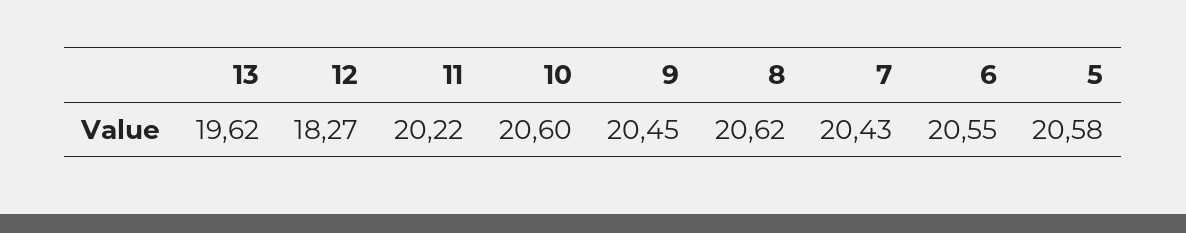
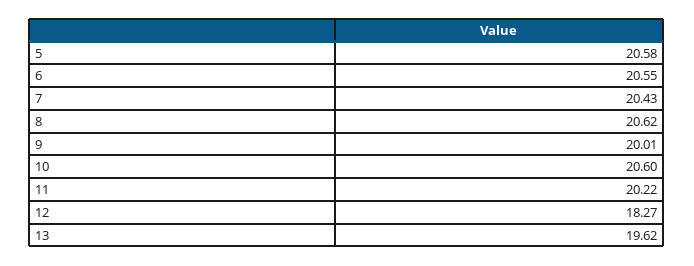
9: 20.45 -> 20.01

